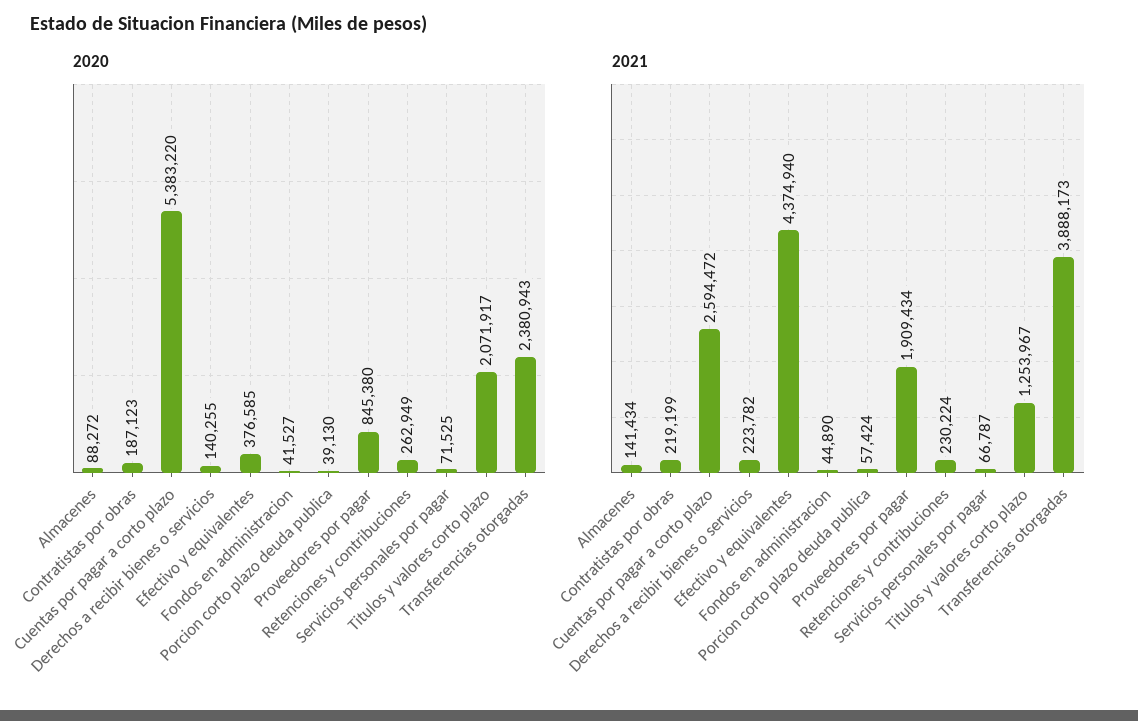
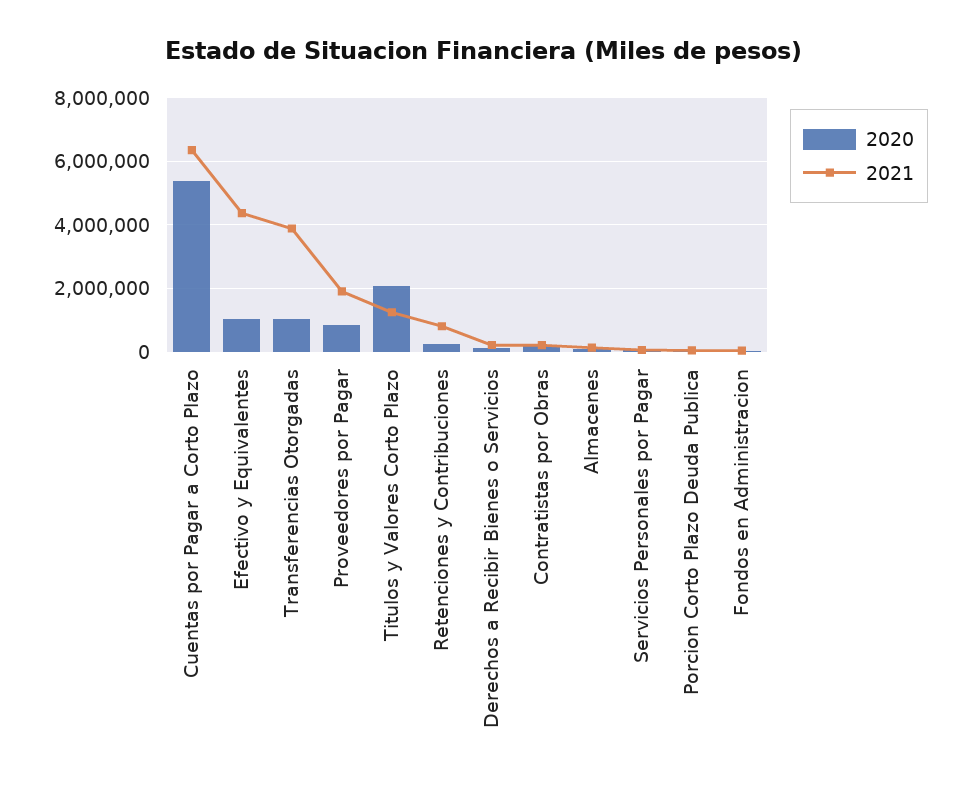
2020, Efectivo y equivalentes: 376585 -> 1000000
2020, Transferencias otorgadas: 2380943 -> 1000000
2021, Cuentas por pagar a corto plazo: 2594472 -> 6400000
2021, Retenciones y contribuciones: 230224 -> 800000

